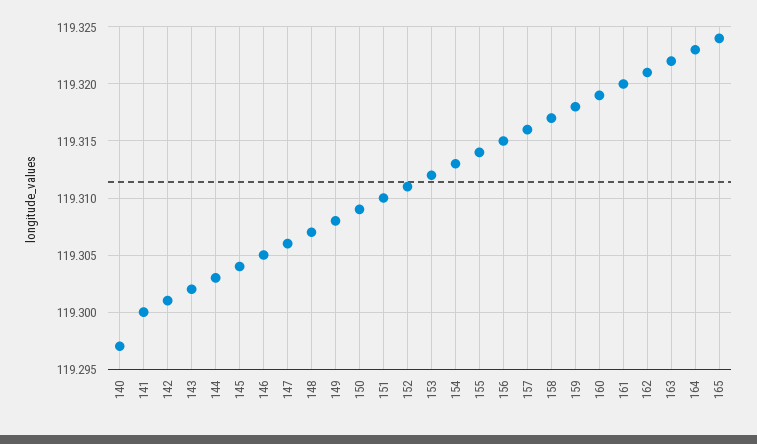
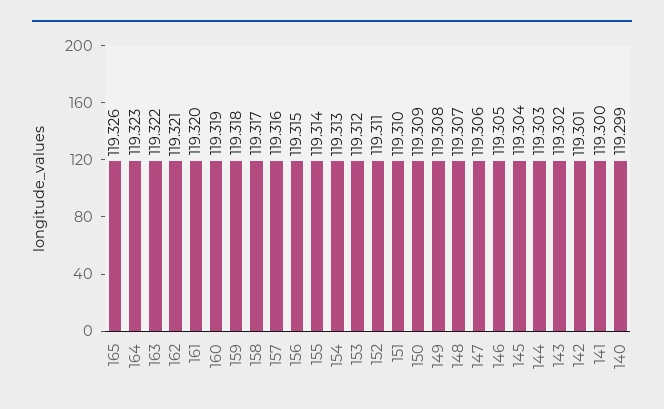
140: 119.297 -> 119.299
165: 119.324 -> 119.326

